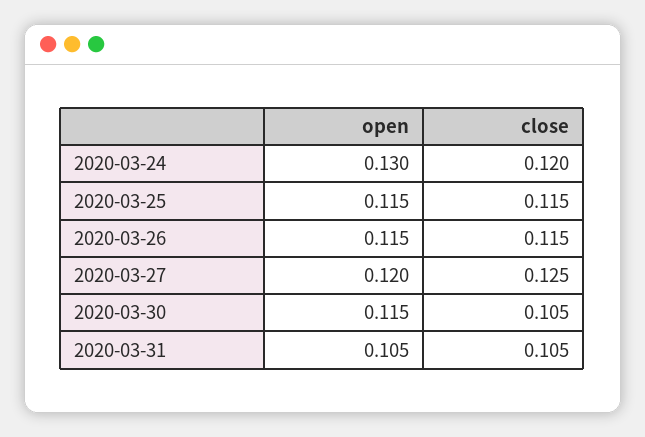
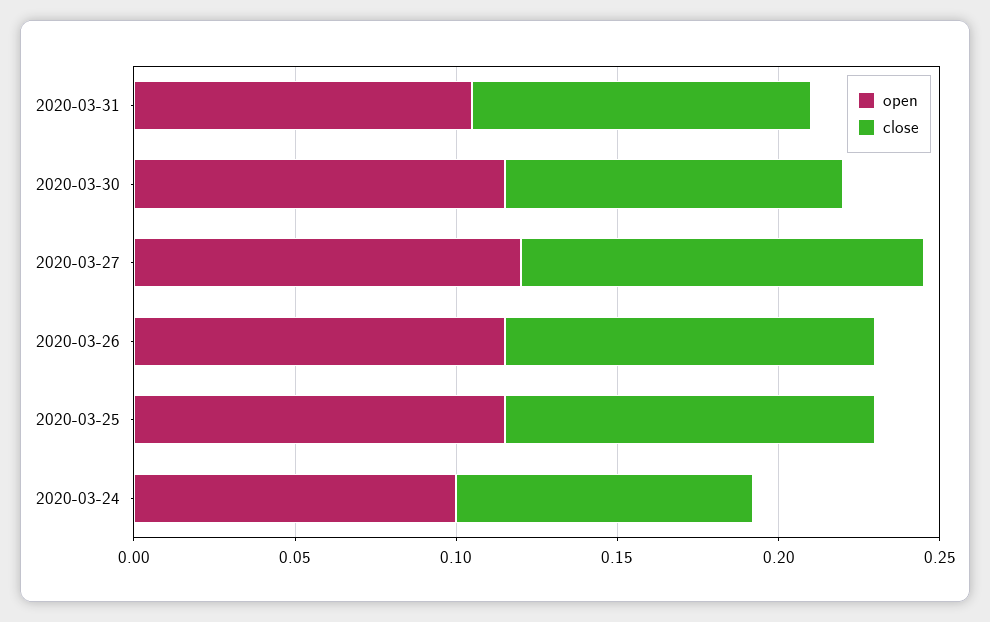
open, 2020-03-24: 0.13 -> 0.1
close, 2020-03-24: 0.12 -> 0.09

